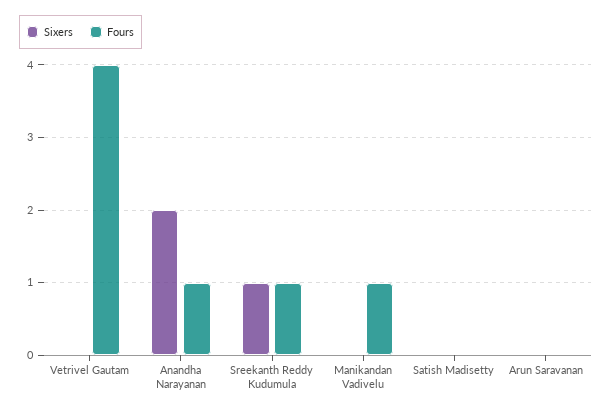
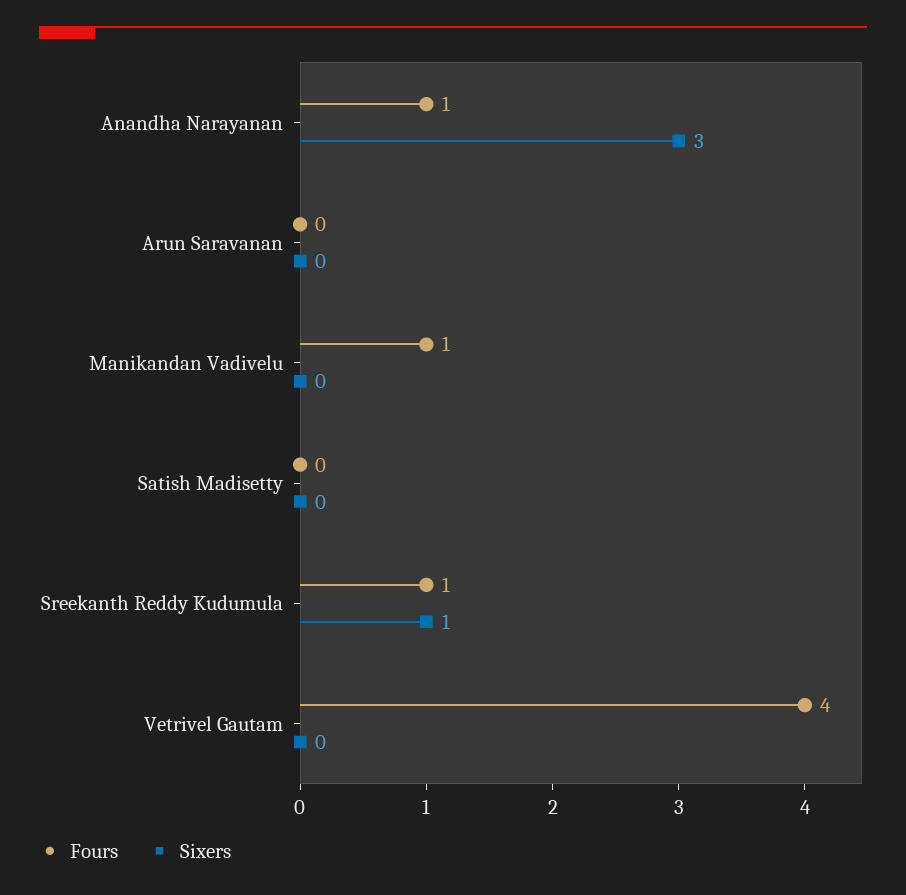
Sixers, Anandha Narayanan: 2 -> 3

